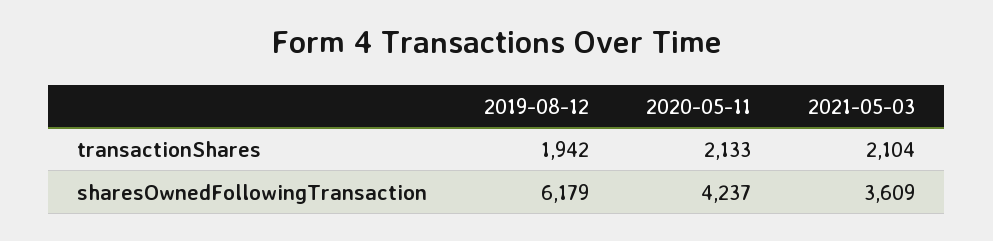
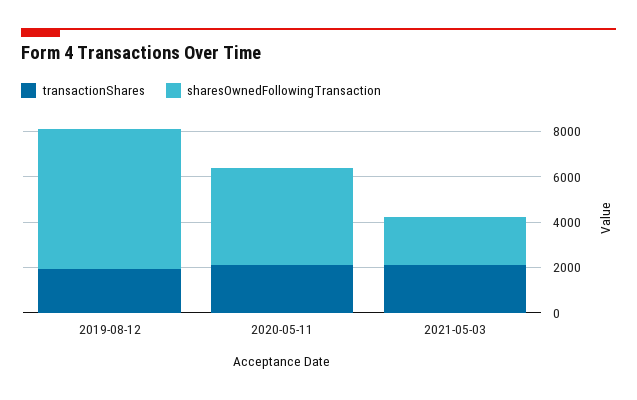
sharesOwnedFollowingTransaction, 2021-05-03: 3609 -> 2000

